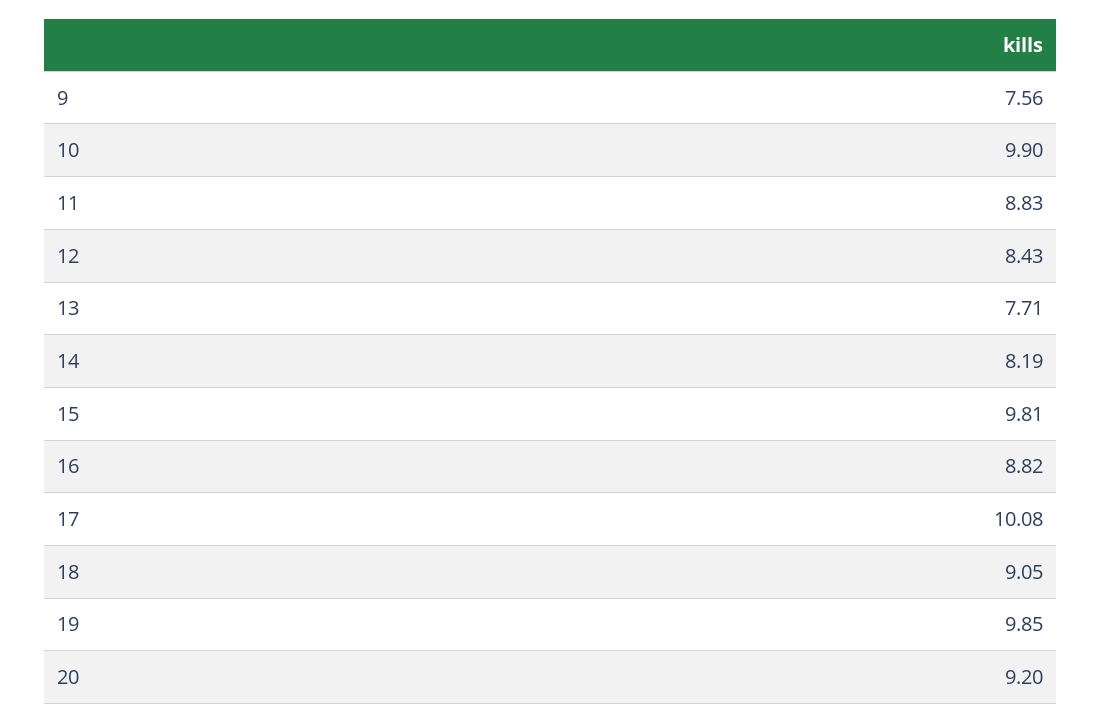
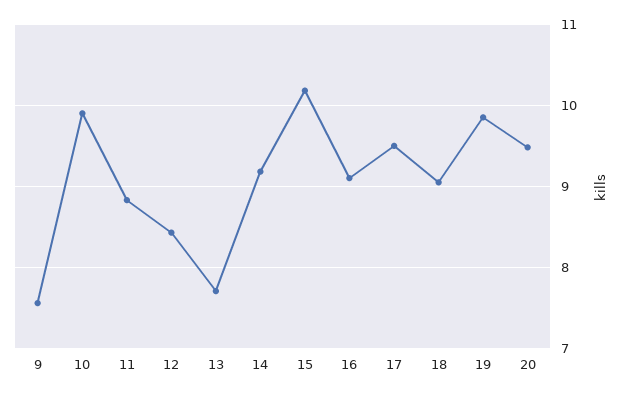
14: 8.19 -> 9.2
15: 9.81 -> 10.2
16: 8.82 -> 9.1
17: 10.08 -> 9.5
20: 9.2 -> 9.5

